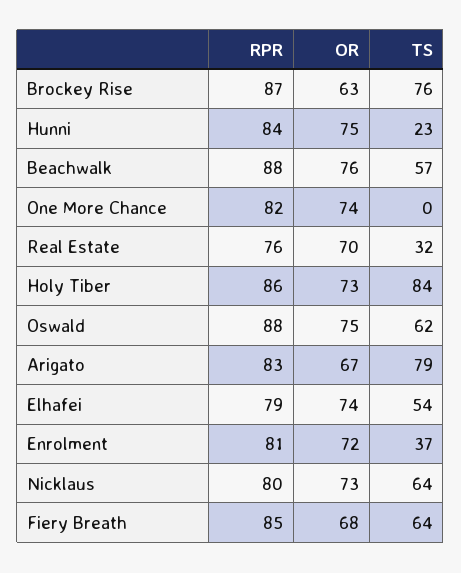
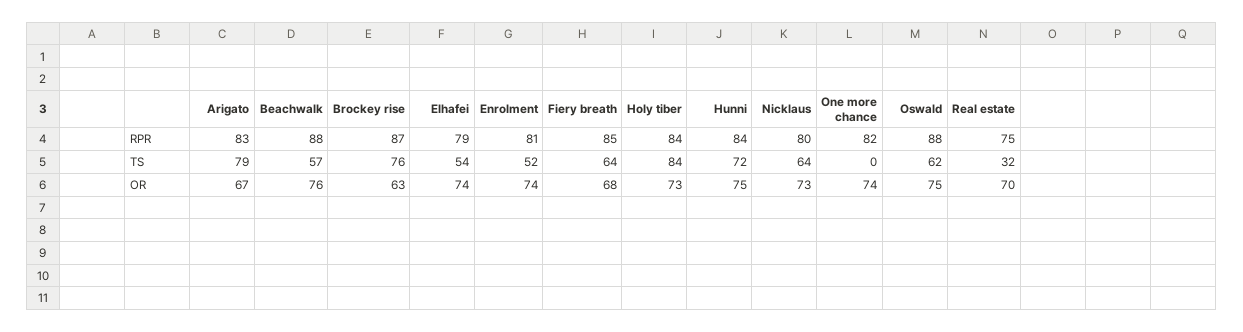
TS, Hunni: 23 -> 72
RPR, Real Estate: 76 -> 75
RPR, Holy Tiber: 86 -> 84
OR, Enrolment: 72 -> 74
TS, Enrolment: 37 -> 52

